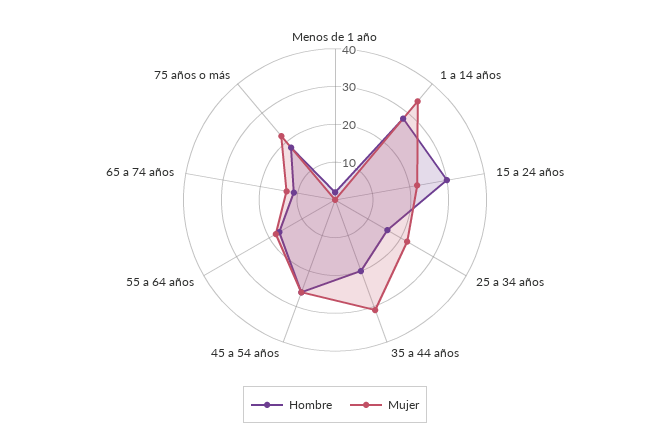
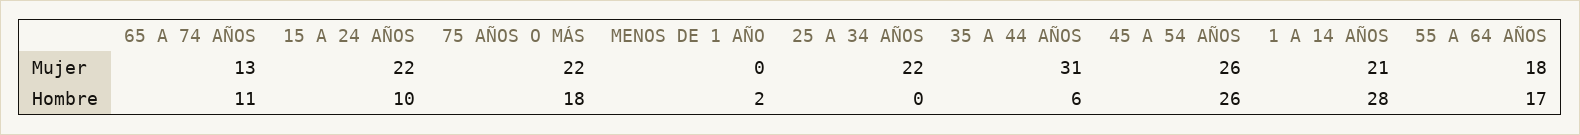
Mujer, 1 a 14 años: 35 -> 21
Hombre, 15 a 24 años: 30 -> 10
Hombre, 25 a 34 años: 15 -> 0
Hombre, 35 a 44 años: 20 -> 6

